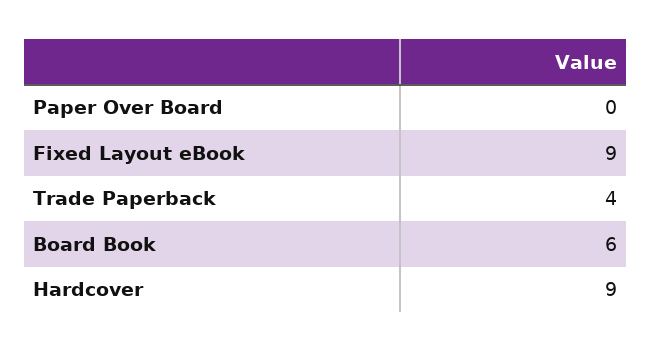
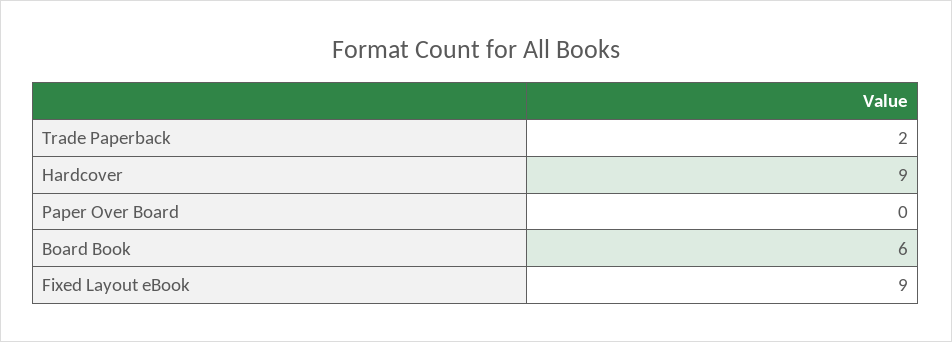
Trade Paperback: 4 -> 2

